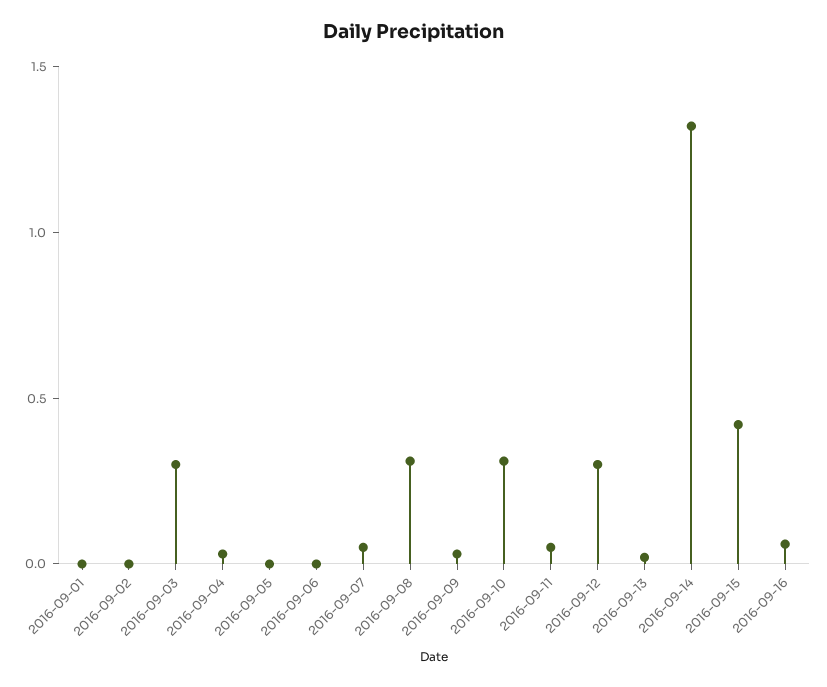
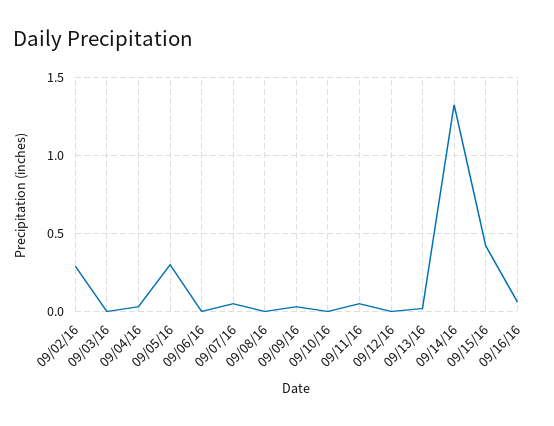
2016-09-01: 0 -> none
2016-09-02: 0 -> 0.3
2016-09-03: 0.3 -> 0
2016-09-05: 0 -> 0.3
2016-09-08: 0.3 -> 0
2016-09-10: 0.3 -> 0
2016-09-12: 0.3 -> 0

